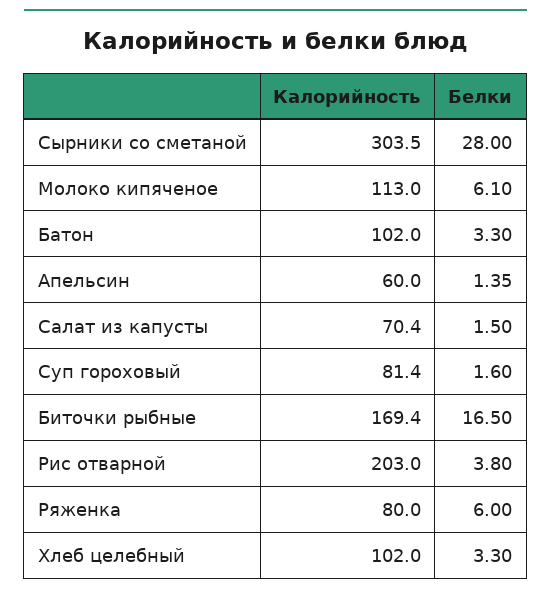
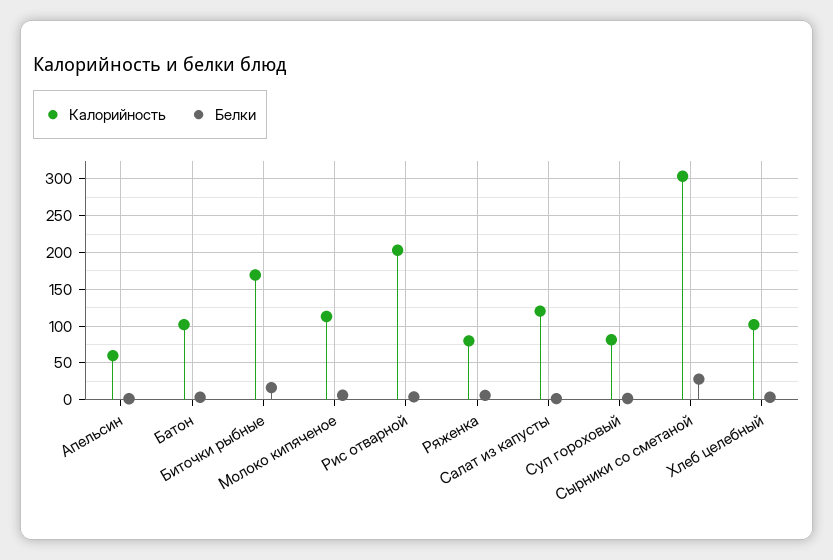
Калорийность, Салат из капусты: 70.4 -> 120

